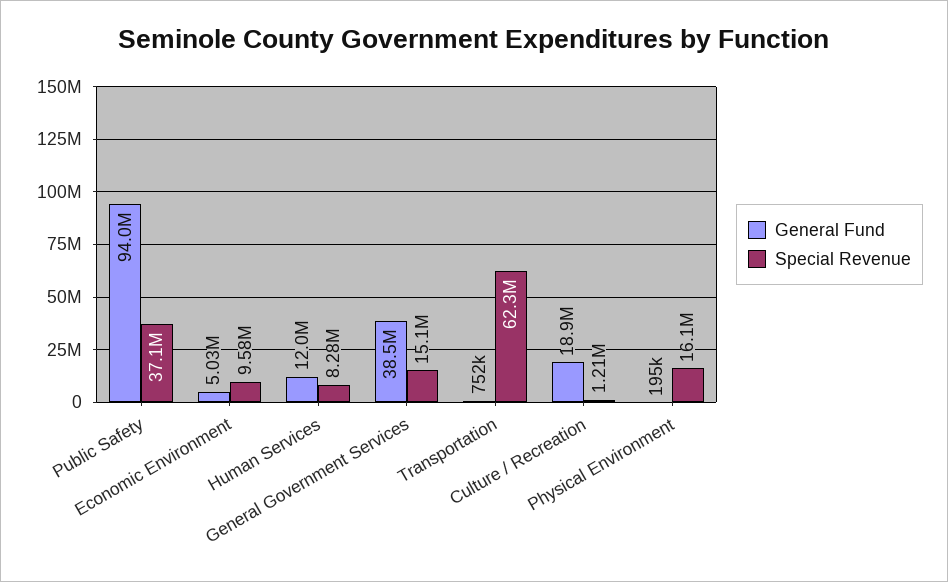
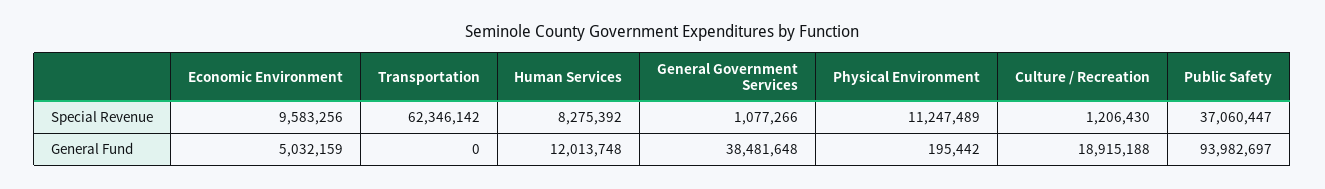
Special Revenue, General Government Services: 15100000 -> 1077266
General Fund, Transportation: 752000 -> 0
Special Revenue, Physical Environment: 16100000 -> 11247489

